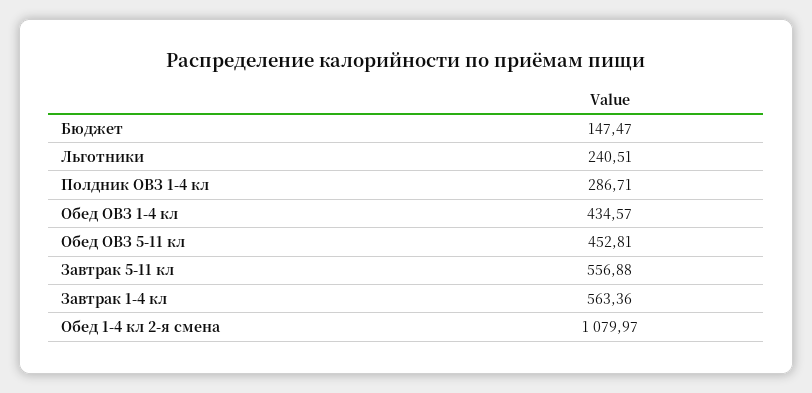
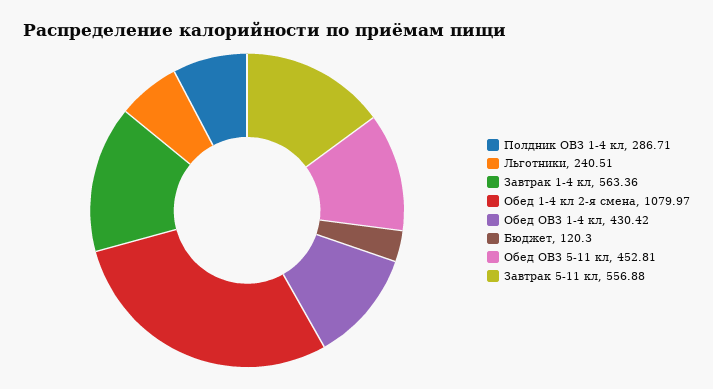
Бюджет: 147.47 -> 120.3
Обед ОВЗ 1-4 кл: 434.57 -> 430.42

